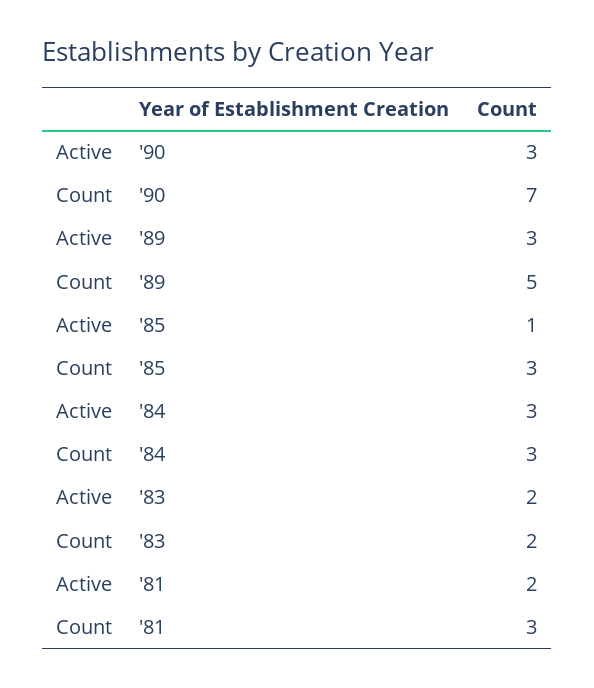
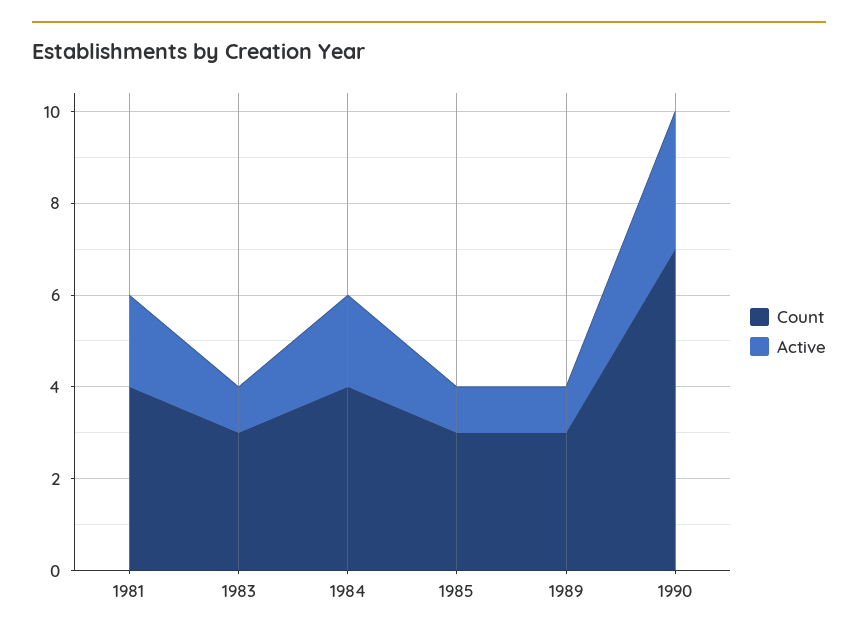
Active, '89: 3 -> 1
Count, '89: 5 -> 3
Active, '84: 3 -> 2
Count, '84: 3 -> 4
Active, '83: 2 -> 1
Count, '83: 2 -> 3
Count, '81: 3 -> 4

